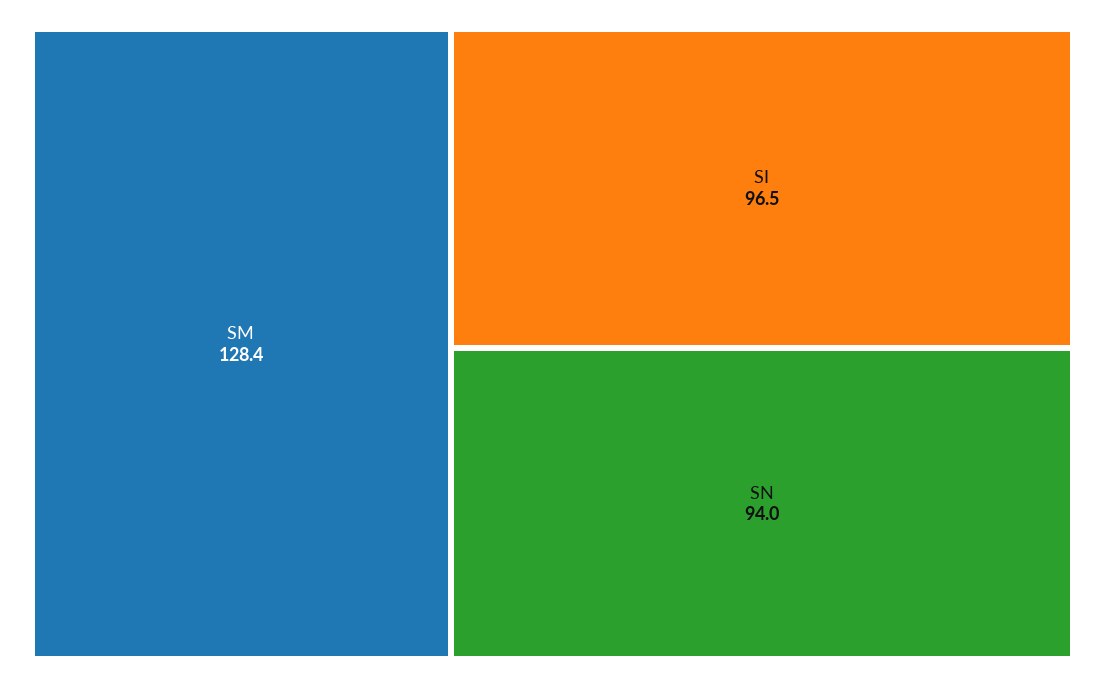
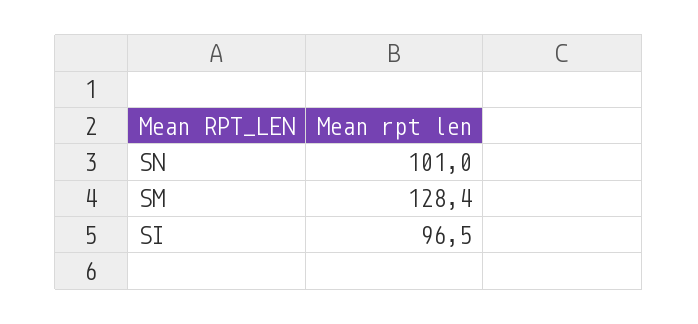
SN: 94 -> 101

